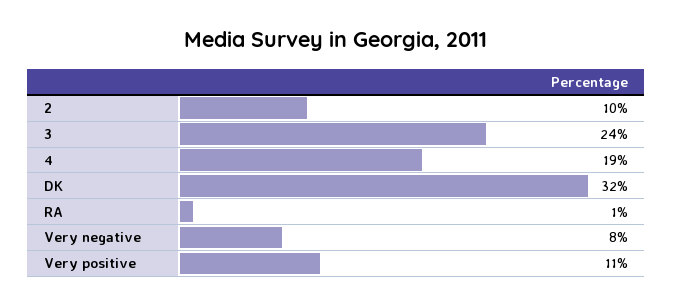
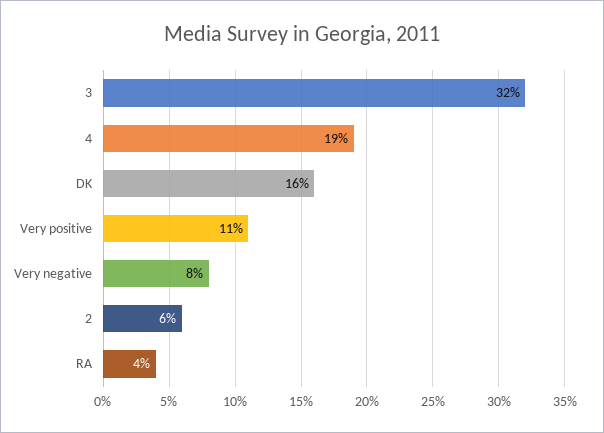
2: 10 -> 6
3: 24 -> 32
DK: 32 -> 16
RA: 1 -> 4

